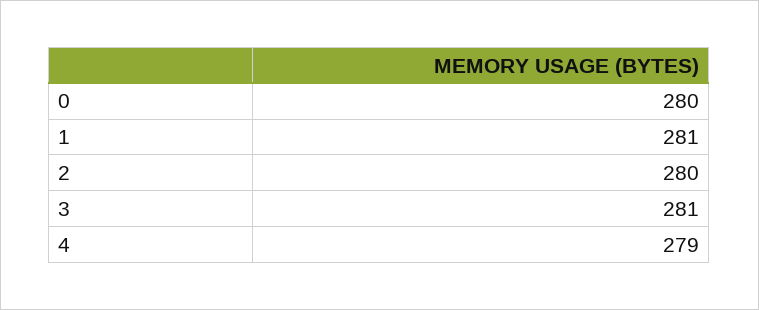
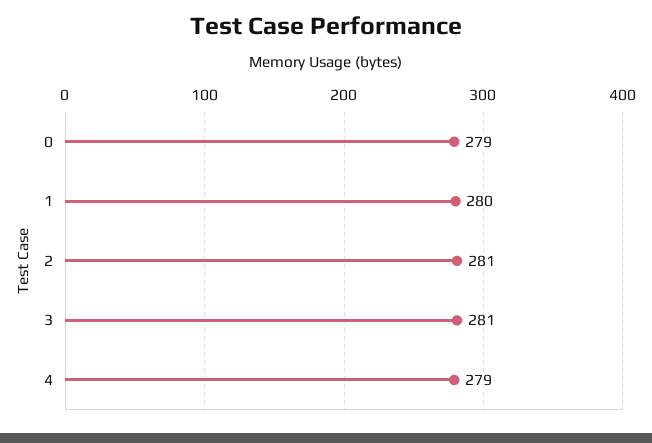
0: 280 -> 279
1: 281 -> 280
2: 280 -> 281

